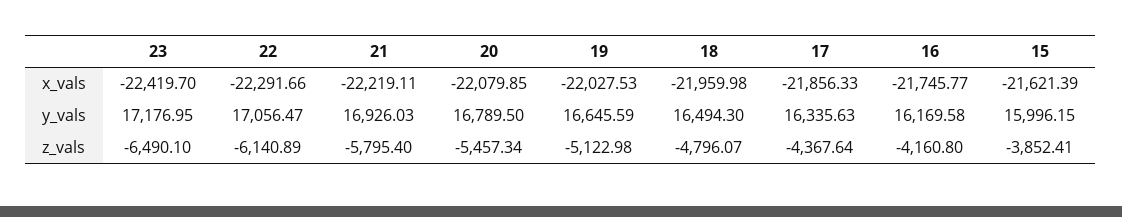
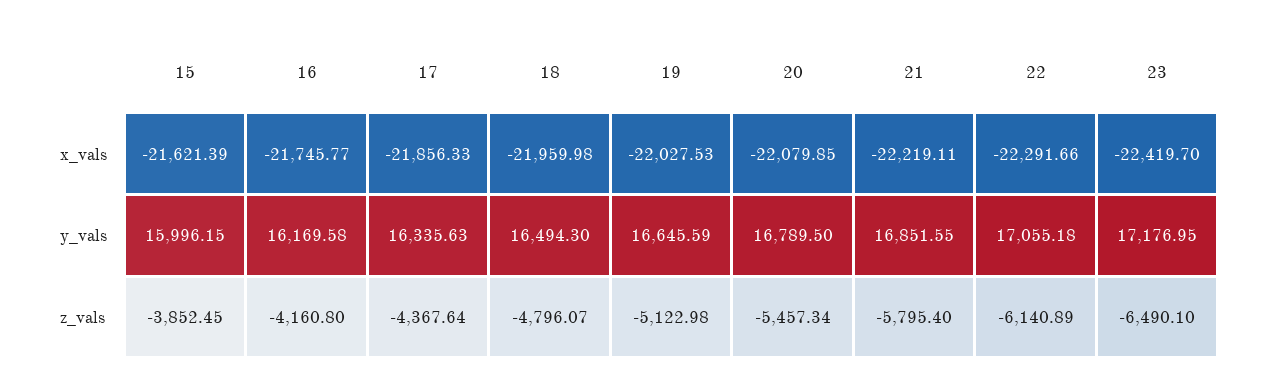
22, y_vals: 17056.47 -> 17055.18
21, y_vals: 16926.03 -> 16851.55
15, z_vals: -3852.41 -> -3852.45

